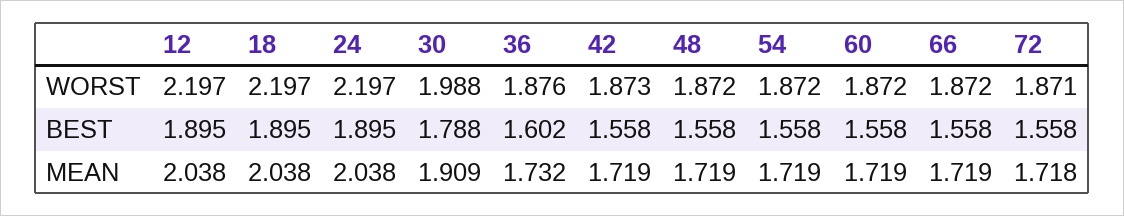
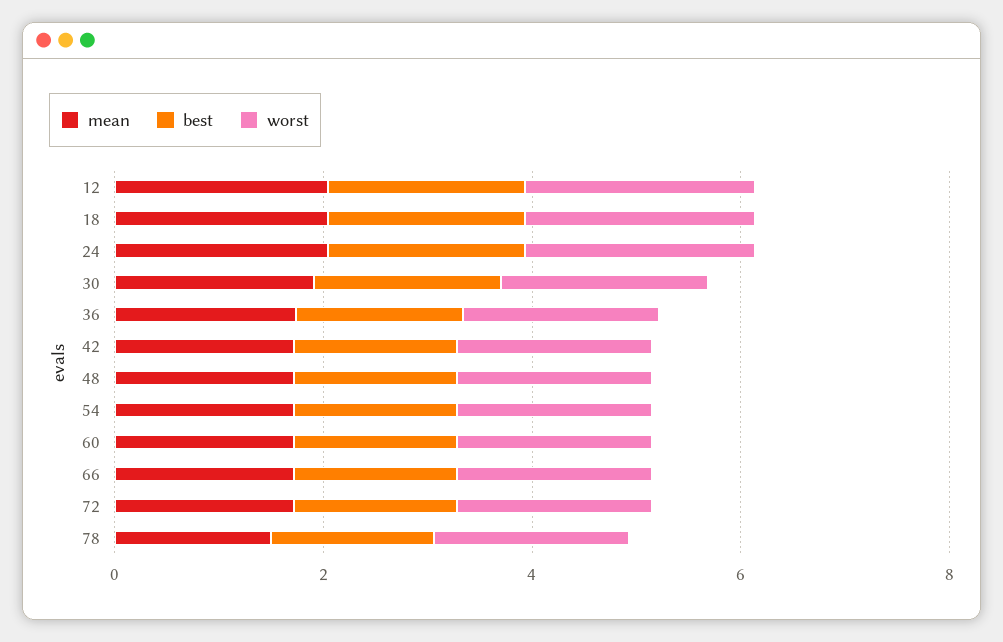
MEAN, 78: none -> 1.5
BEST, 78: none -> 1.5
WORST, 78: none -> 2

